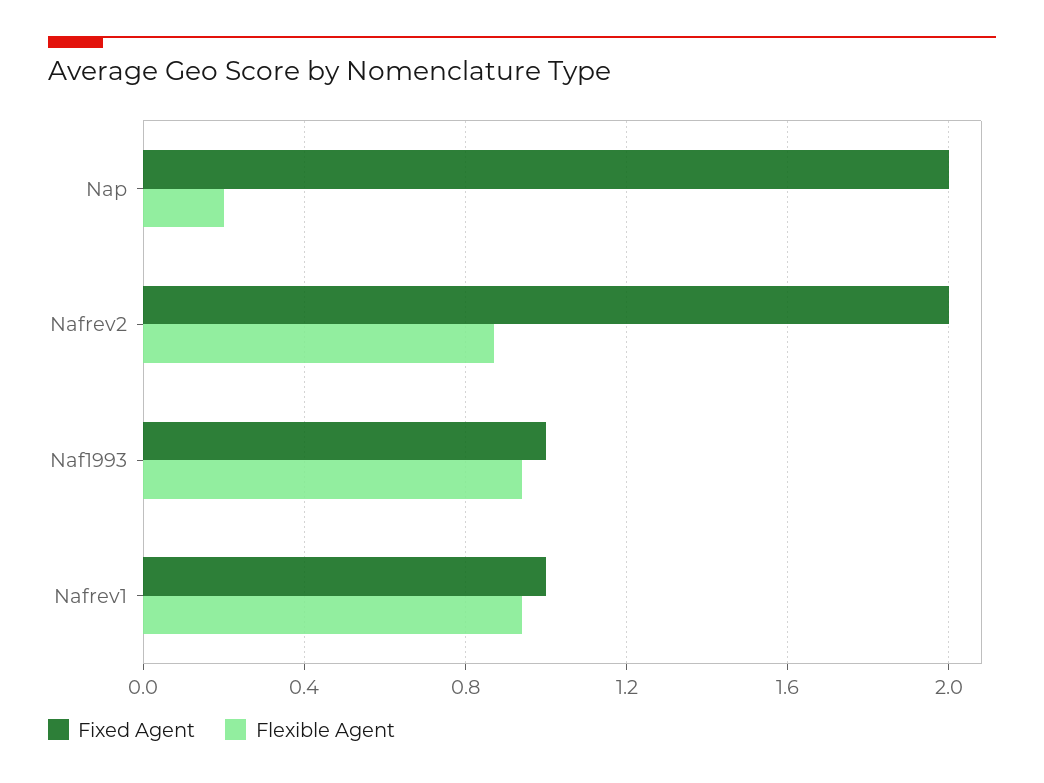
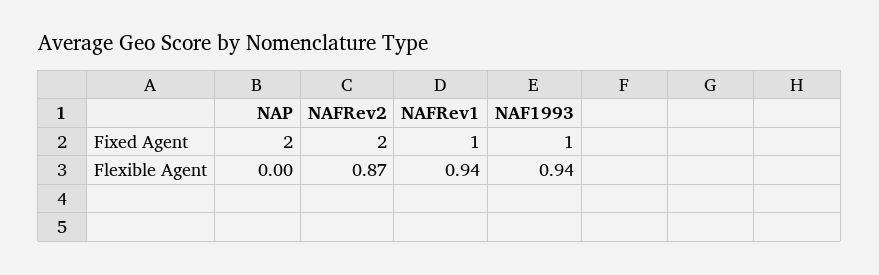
Flexible Agent, Nap: 0.2 -> 0

